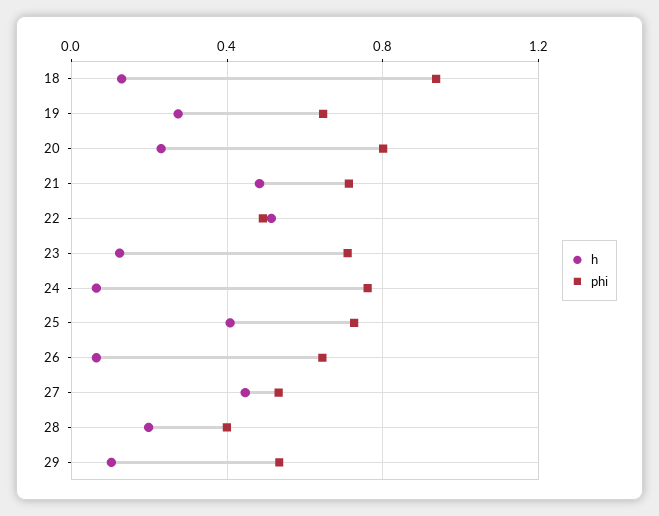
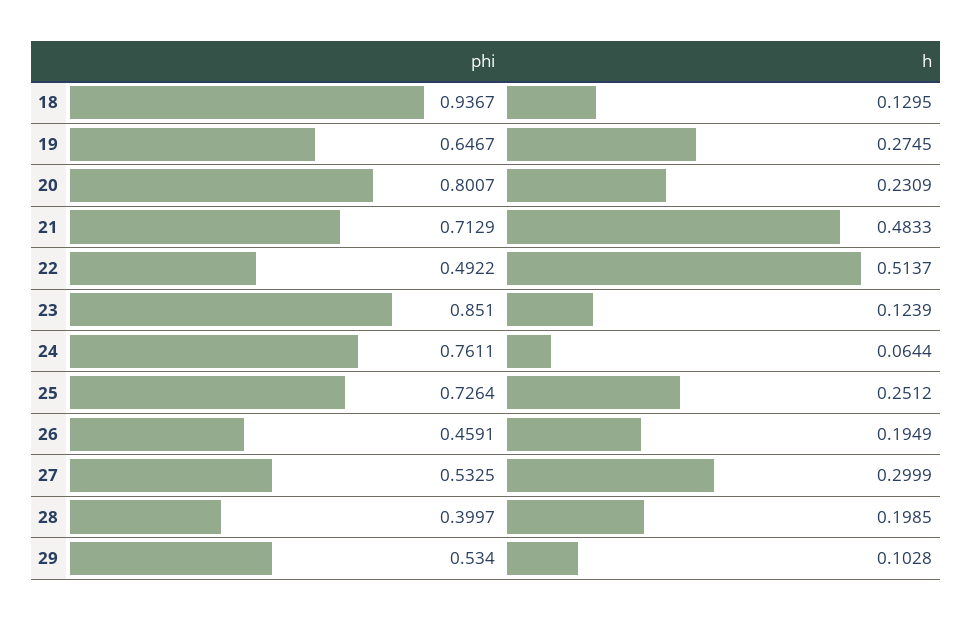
phi, 23: 0.7 -> 0.851
h, 25: 0.4 -> 0.2512
h, 26: 0.05 -> 0.1949
phi, 26: 0.65 -> 0.4591
h, 27: 0.45 -> 0.2999

